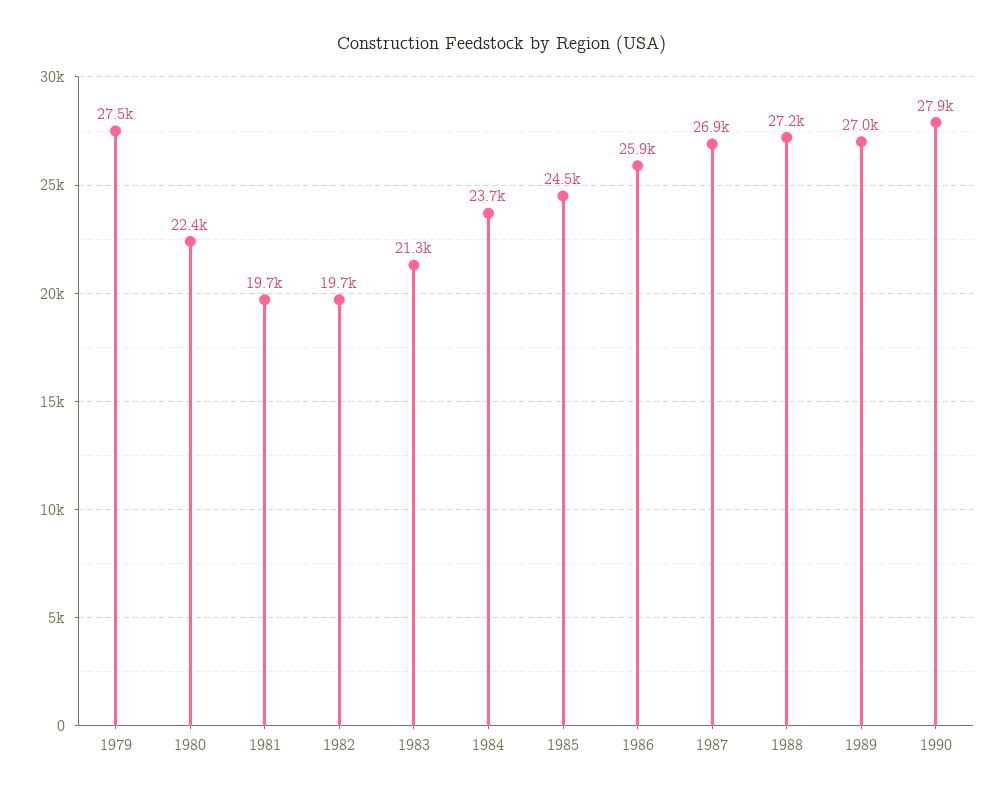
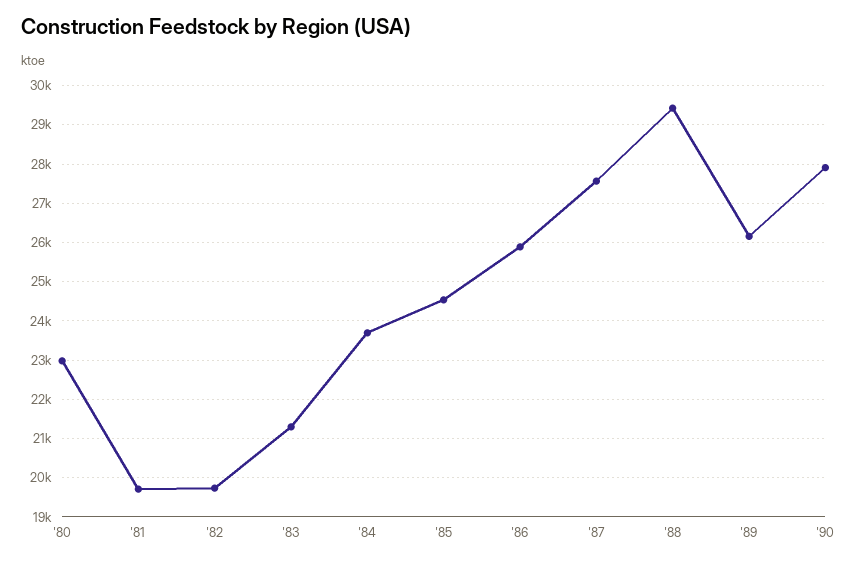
1979: 27500 -> none
1980: 22400 -> 23000
1987: 26900 -> 27600
1988: 27200 -> 29400
1989: 27000 -> 26200

